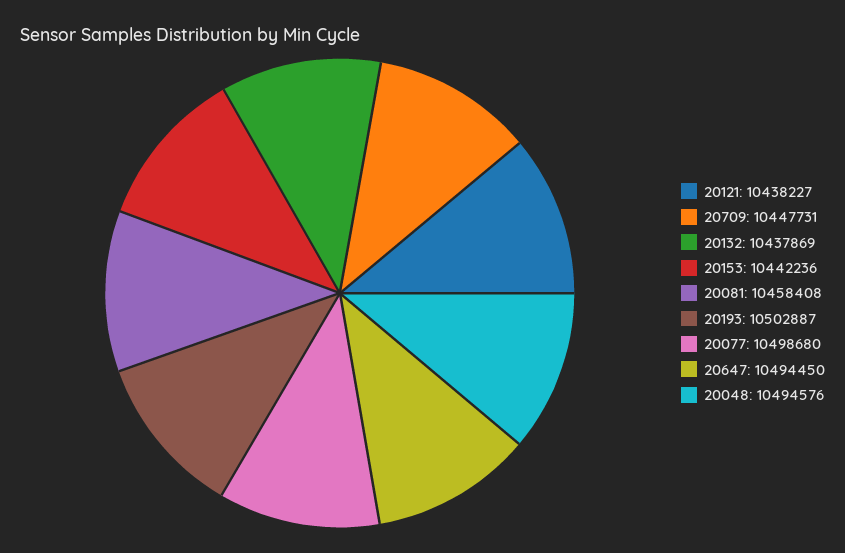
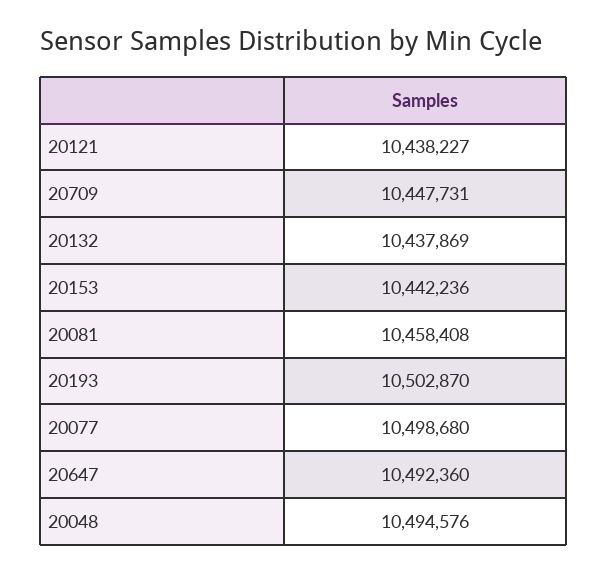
20193: 10502887 -> 10502870
20647: 10494450 -> 10492360

